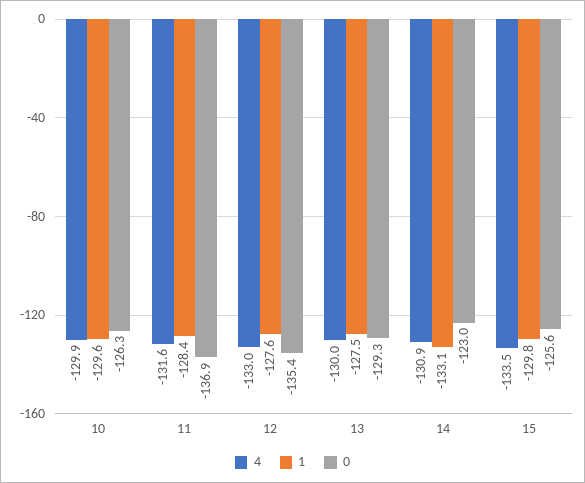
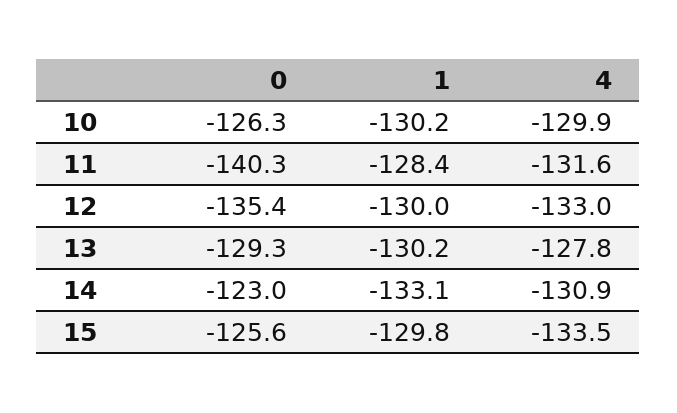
1, 10: -129.6 -> -130.2
0, 11: -136.9 -> -140.3
1, 12: -127.6 -> -130
4, 13: -130 -> -127.8
1, 13: -127.5 -> -130.2

